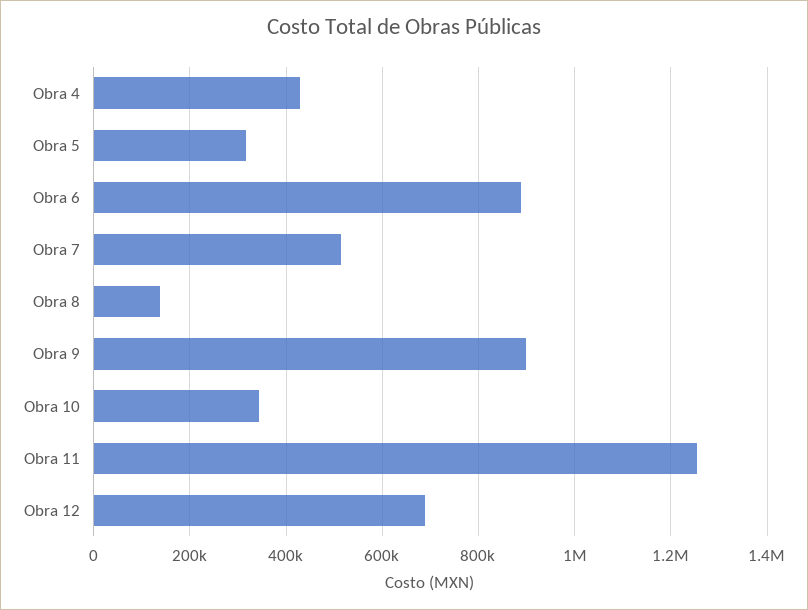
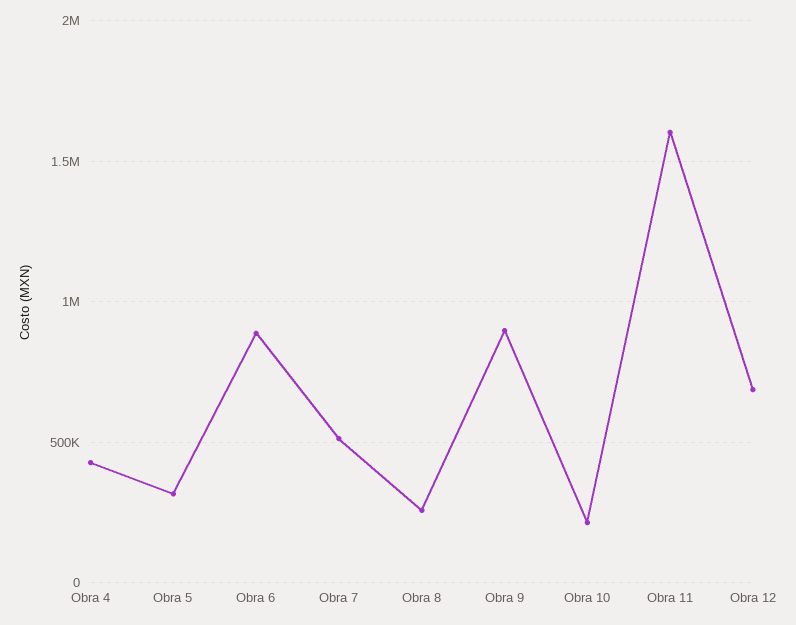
Obra 8: 140000 -> 250000
Obra 10: 340000 -> 200000
Obra 11: 1260000 -> 1600000

